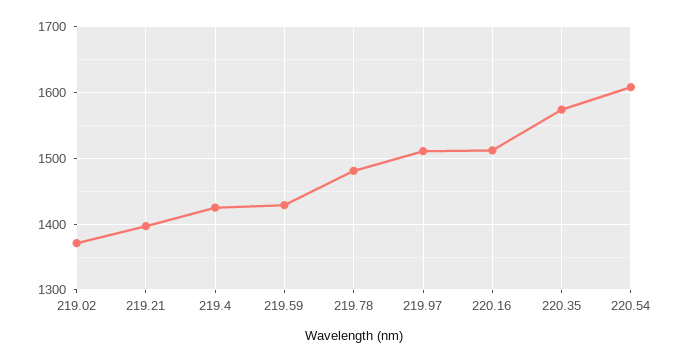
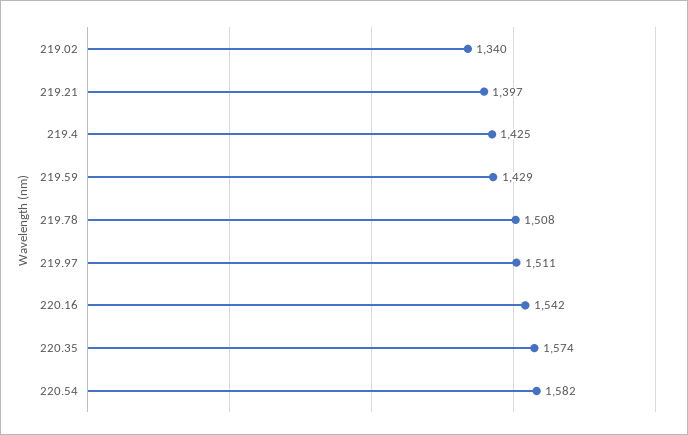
219.02: 1370 -> 1340
219.78: 1480 -> 1508
220.16: 1510 -> 1542
220.54: 1610 -> 1582

